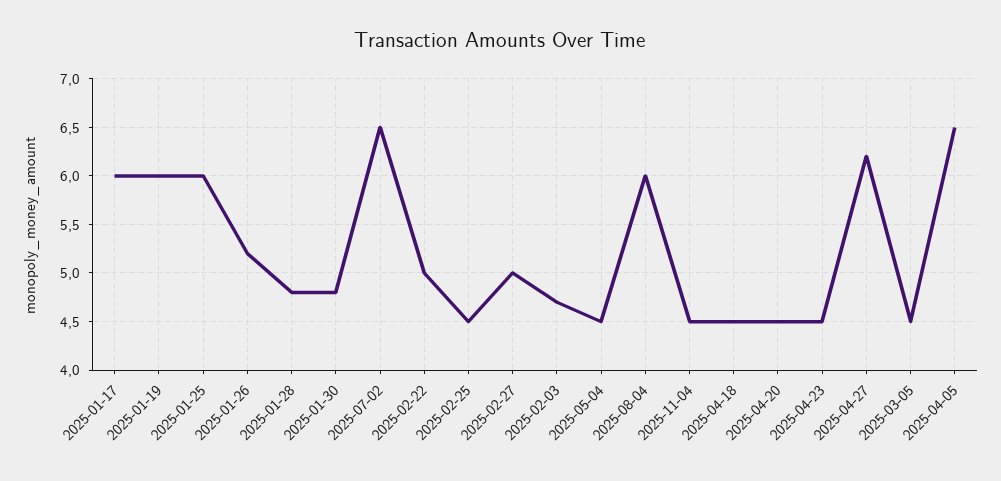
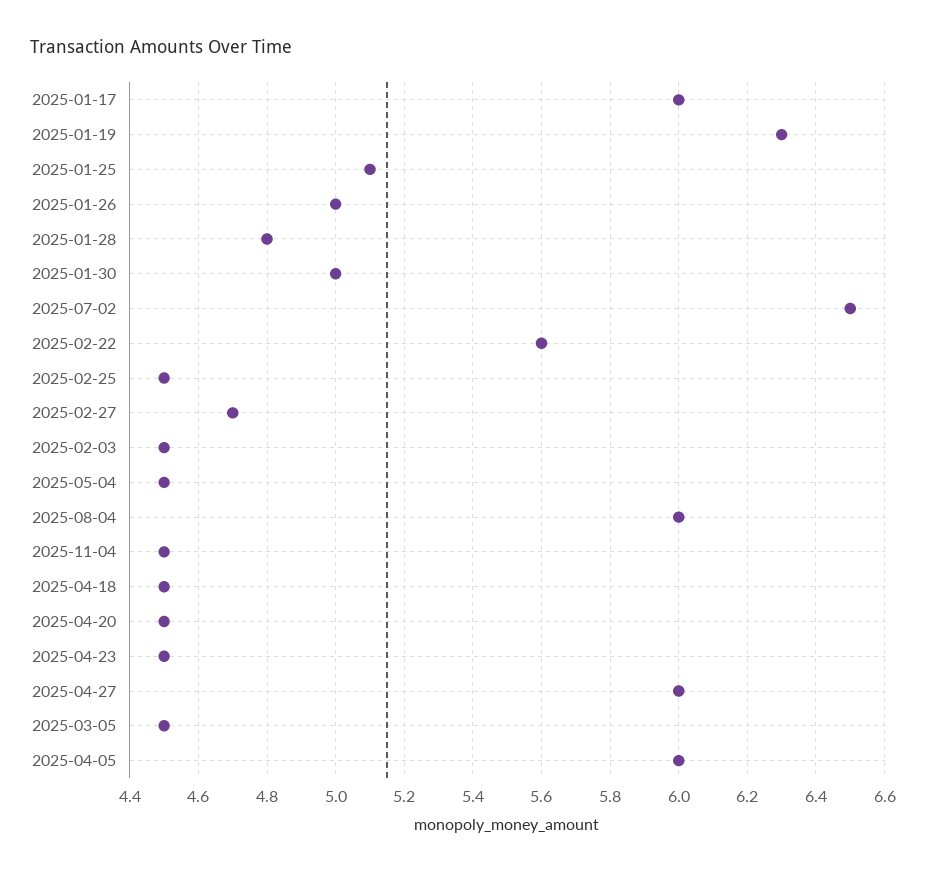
2025-01-19: 6 -> 6.3
2025-01-25: 6 -> 5.1
2025-01-26: 5.2 -> 5
2025-01-30: 4.8 -> 5
2025-02-22: 5 -> 5.6
2025-02-27: 5 -> 4.7
2025-02-03: 4.7 -> 4.5
2025-04-27: 6.2 -> 6
2025-04-05: 6.5 -> 6

